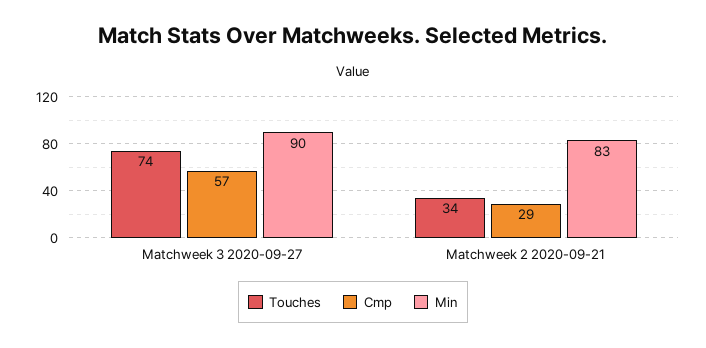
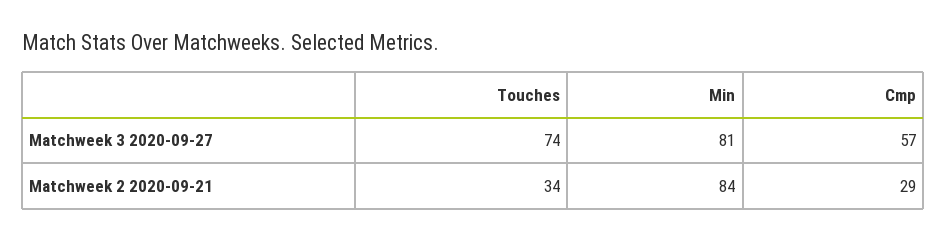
Min, Matchweek 3 2020-09-27: 90 -> 81
Min, Matchweek 2 2020-09-21: 83 -> 84

